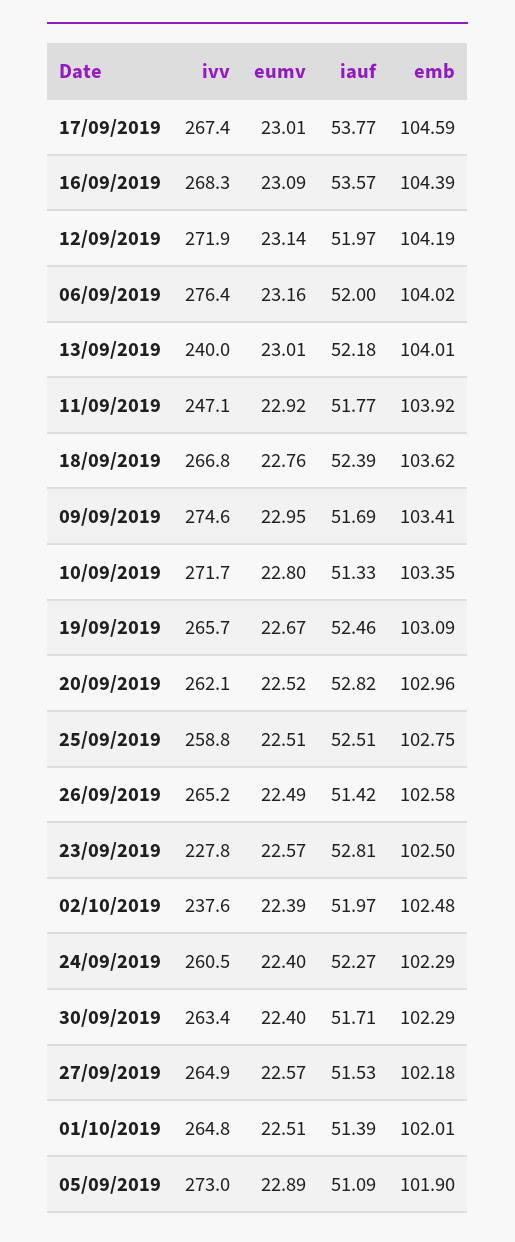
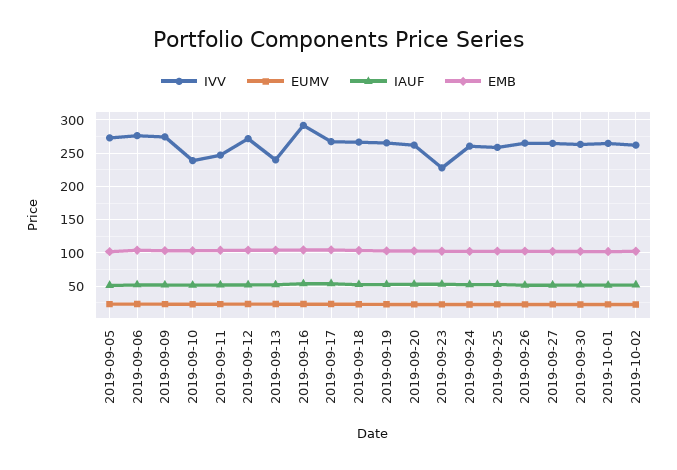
ivv, 16/09/2019: 268.3 -> 290
ivv, 10/09/2019: 271.7 -> 240
ivv, 02/10/2019: 237.6 -> 260

